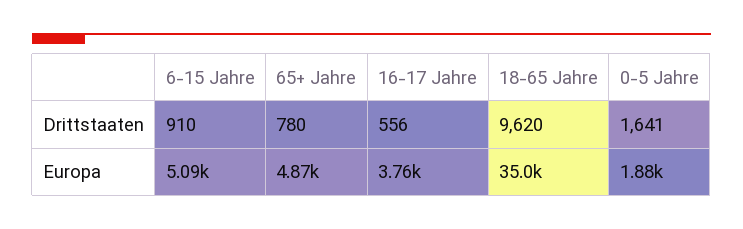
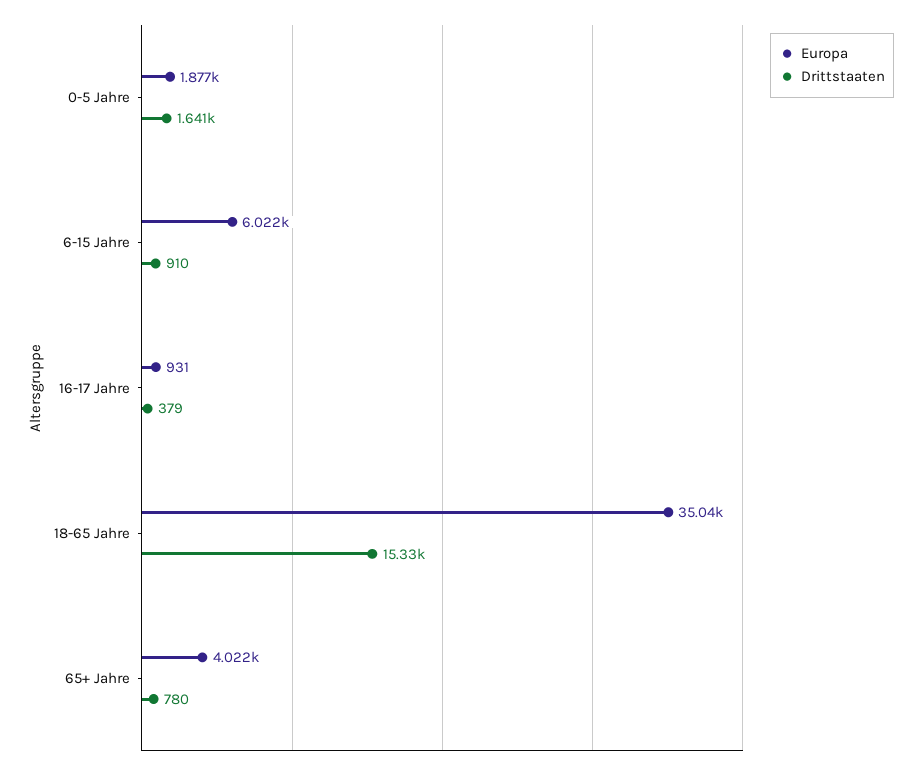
Drittstaaten, 16-17 Jahre: 556 -> 379
Drittstaaten, 18-65 Jahre: 9620 -> 15330
Europa, 6-15 Jahre: 5090 -> 6022
Europa, 65+ Jahre: 4870 -> 4022
Europa, 16-17 Jahre: 3760 -> 931

